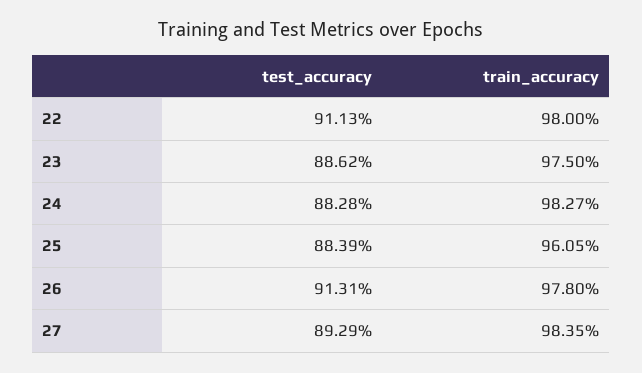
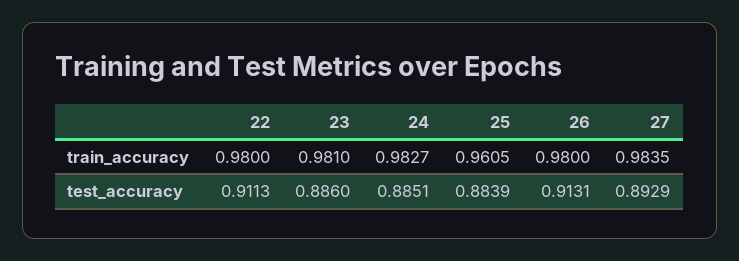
test_accuracy, 23: 0.8862 -> 0.886
train_accuracy, 23: 0.975 -> 0.981
test_accuracy, 24: 0.8828 -> 0.8851
train_accuracy, 26: 0.978 -> 0.98

